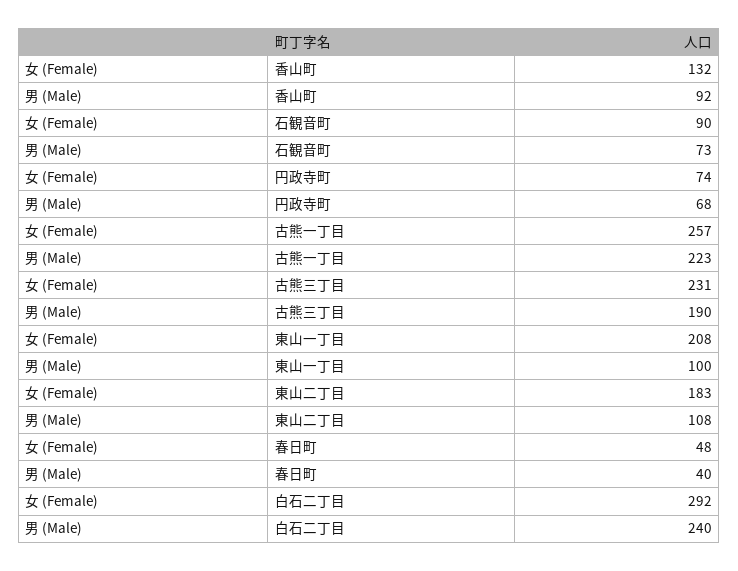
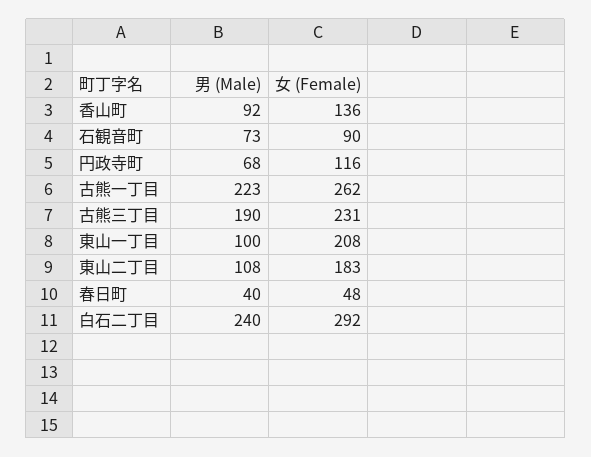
女 (Female), 香山町: 132 -> 136
女 (Female), 円政寺町: 74 -> 116
女 (Female), 古熊一丁目: 257 -> 262

